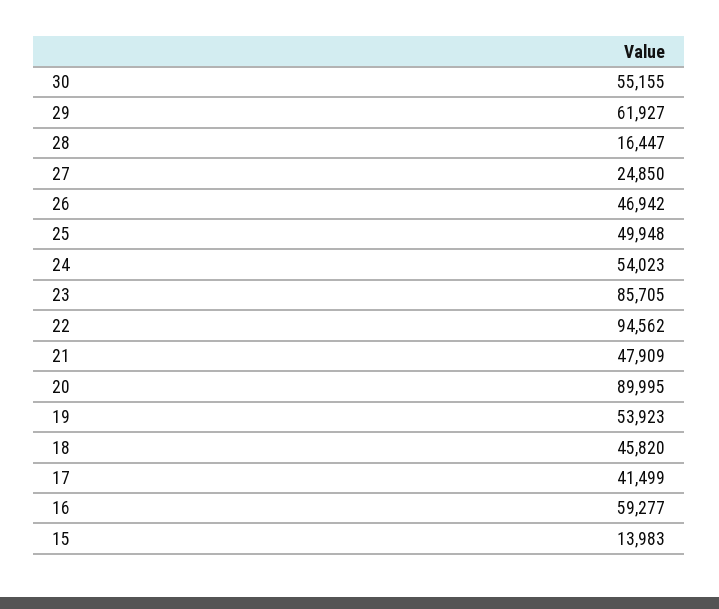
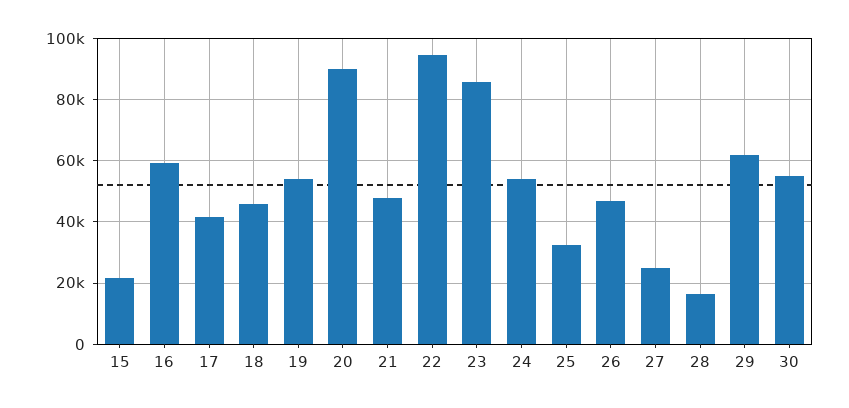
25: 49948 -> 32000
15: 13983 -> 22000

